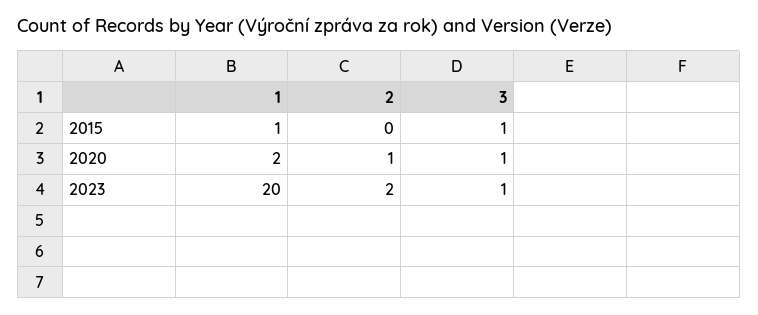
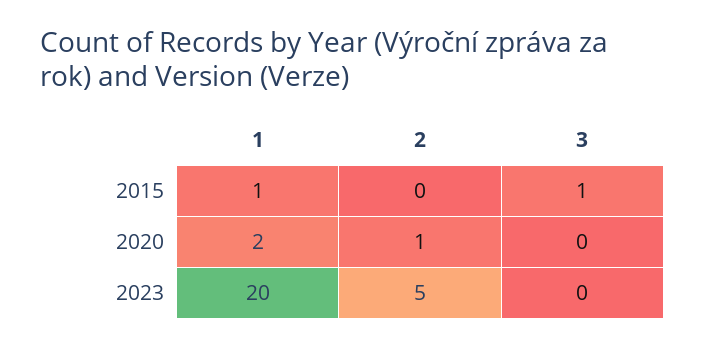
3, 2020: 1 -> 0
2, 2023: 2 -> 5
3, 2023: 1 -> 0

